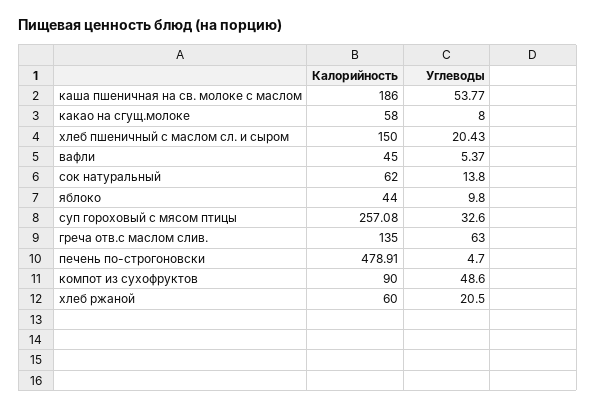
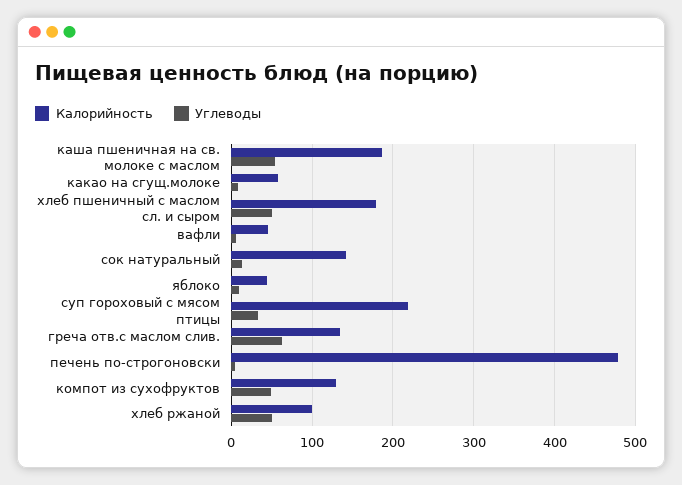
Калорийность, хлеб пшеничный с маслом сл. и сыром: 150 -> 180
Углеводы, хлеб пшеничный с маслом сл. и сыром: 20.43 -> 50
Калорийность, сок натуральный: 62 -> 140
Калорийность, суп гороховый с мясом птицы: 257.08 -> 220
Калорийность, компот из сухофруктов: 90 -> 130
Калорийность, хлеб ржаной: 60 -> 100
Углеводы, хлеб ржаной: 20.5 -> 50

